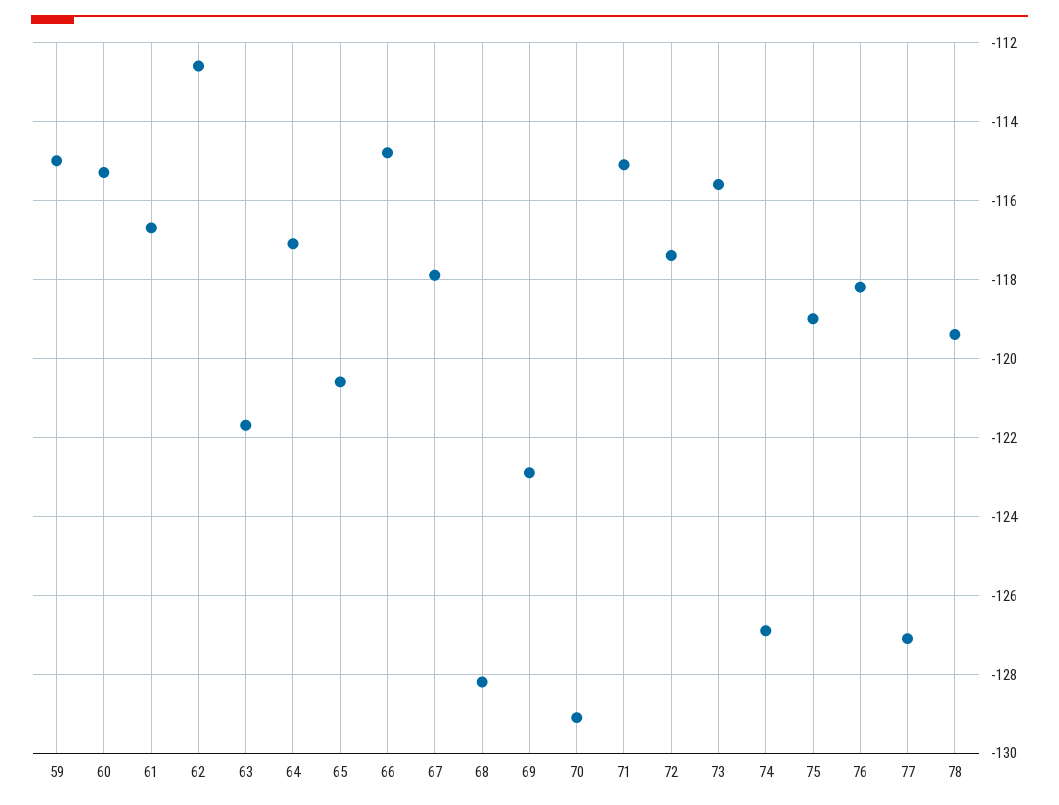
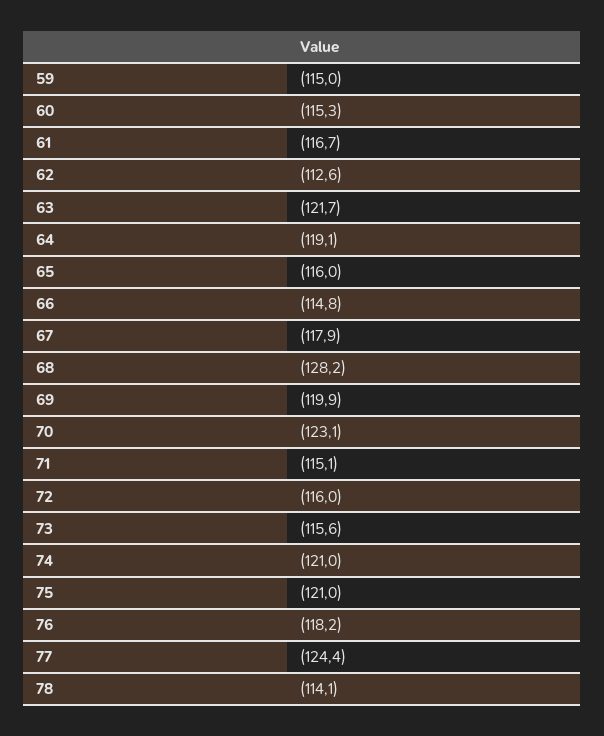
64: -117 -> -119.1
65: -120.5 -> -116
69: -123 -> -119.9
70: -129 -> -123.1
72: -117.5 -> -116
74: -127 -> -121
75: -119 -> -121
77: -127 -> -124.4
78: -119.5 -> -114.1

